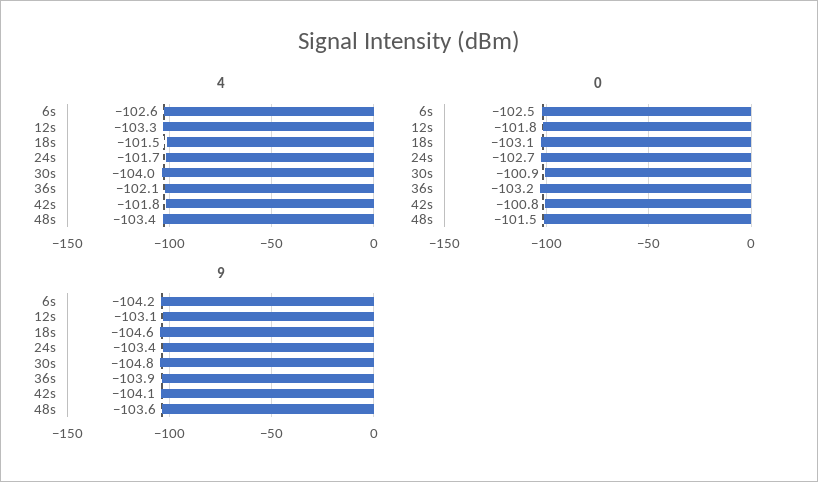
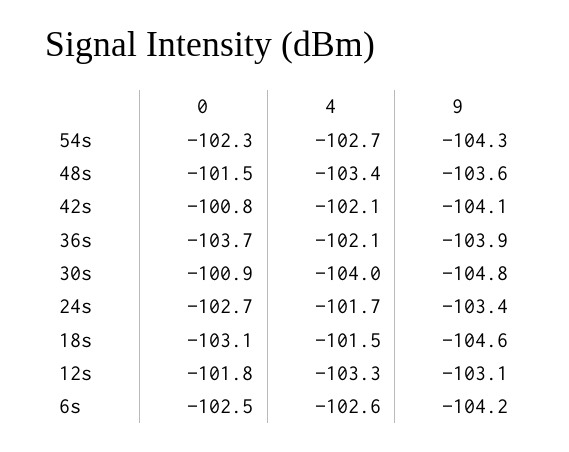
4, 42s: -101.8 -> -102.1
0, 36s: -103.2 -> -103.7
0, 54s: none -> -102.3
4, 54s: none -> -102.7
9, 54s: none -> -104.3

